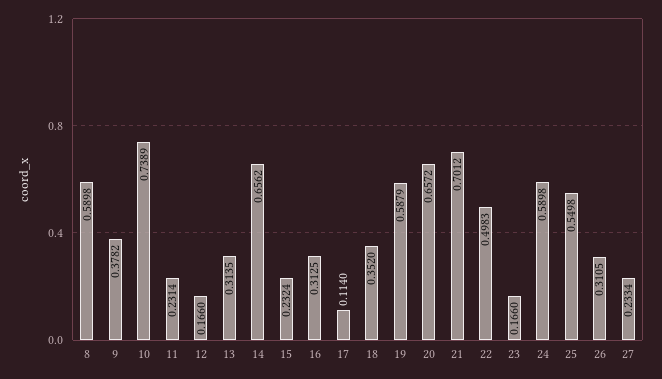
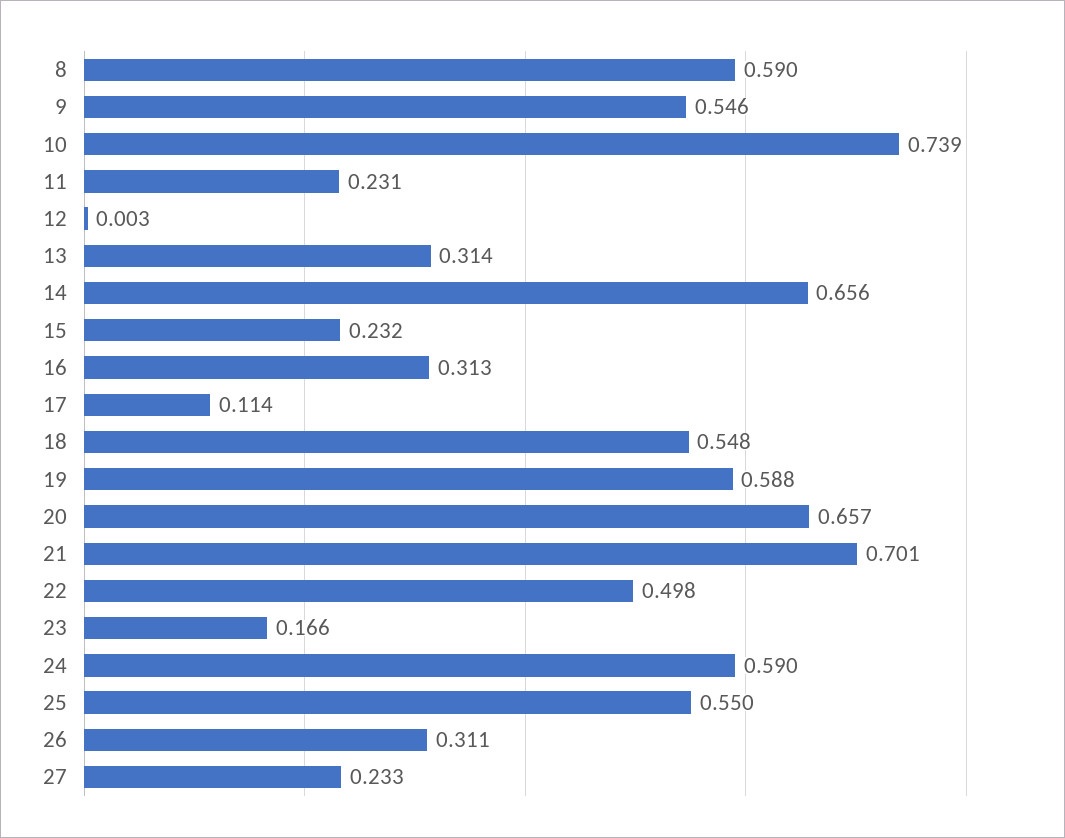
9: 0.3782 -> 0.546
12: 0.166 -> 0.003
18: 0.352 -> 0.548

